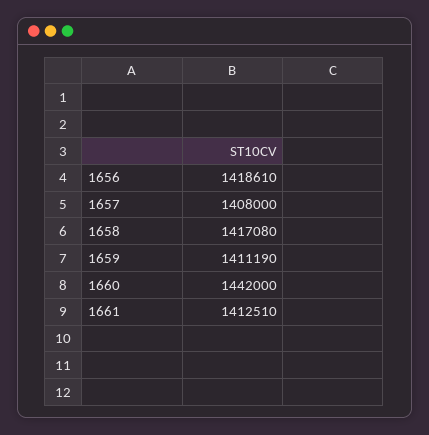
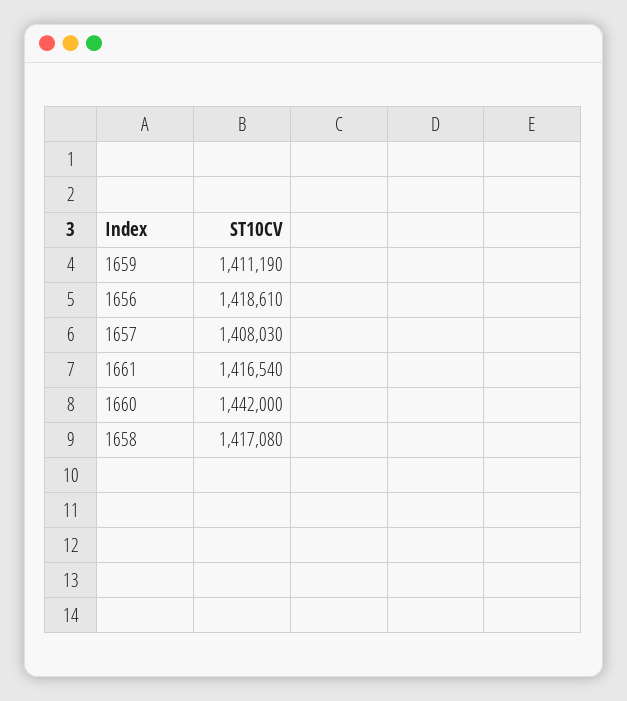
1657: 1408000 -> 1408030
1661: 1412510 -> 1416540

